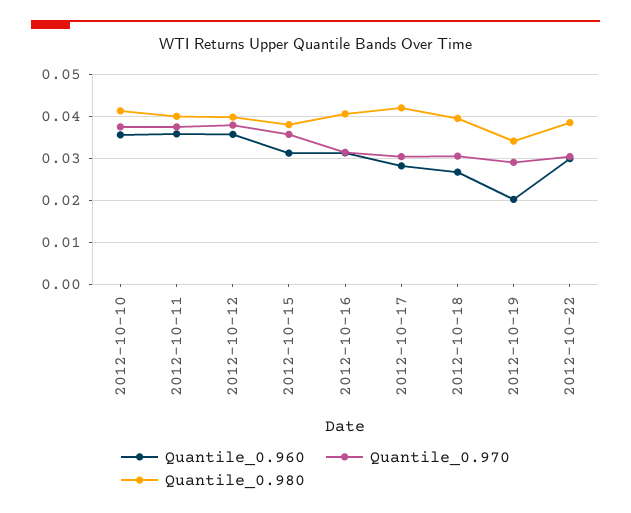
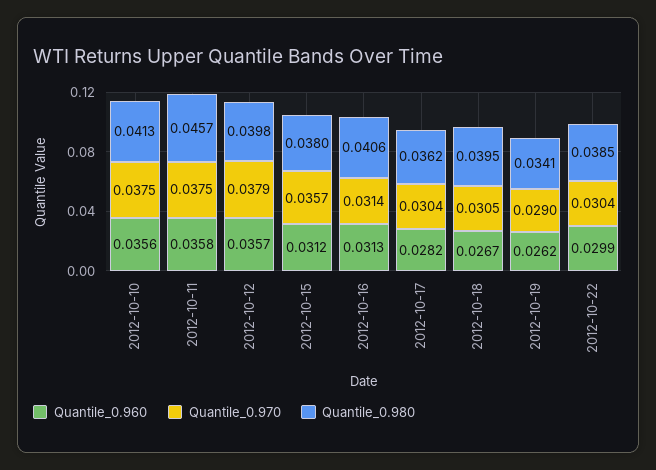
Quantile_0.980, 2012-10-11: 0.04 -> 0.0457
Quantile_0.980, 2012-10-17: 0.042 -> 0.0362
Quantile_0.960, 2012-10-19: 0.02 -> 0.0262

